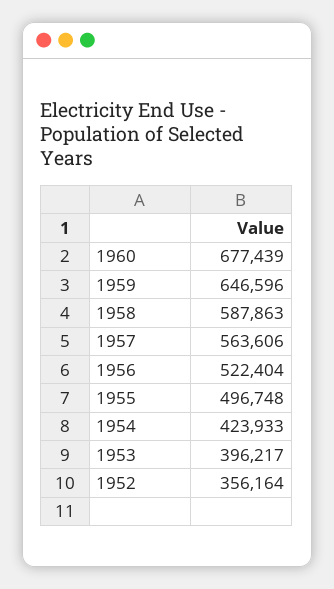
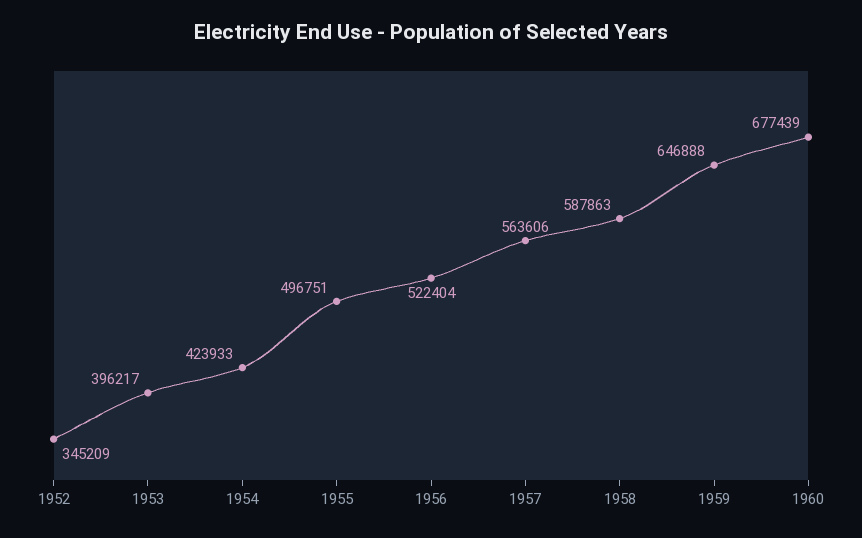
1959: 646596 -> 646888
1955: 496748 -> 496751
1952: 356164 -> 345209

